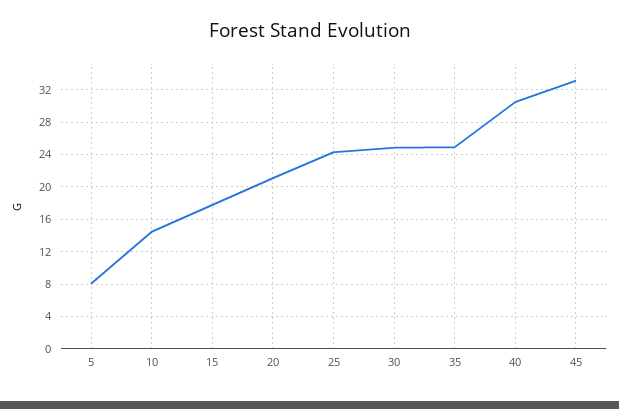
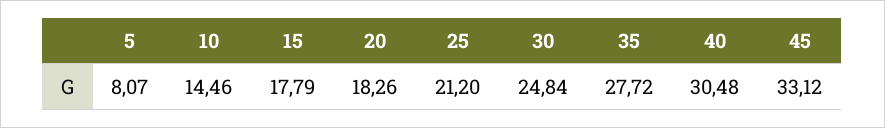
20: 21 -> 18.26
25: 24 -> 21.2
35: 25 -> 27.72

